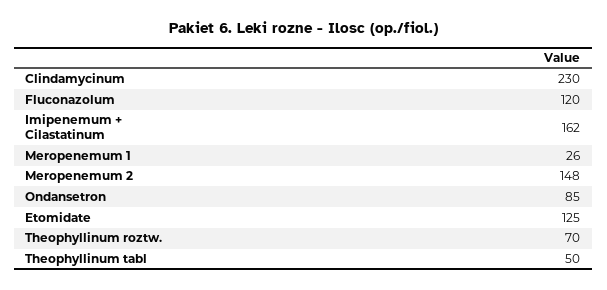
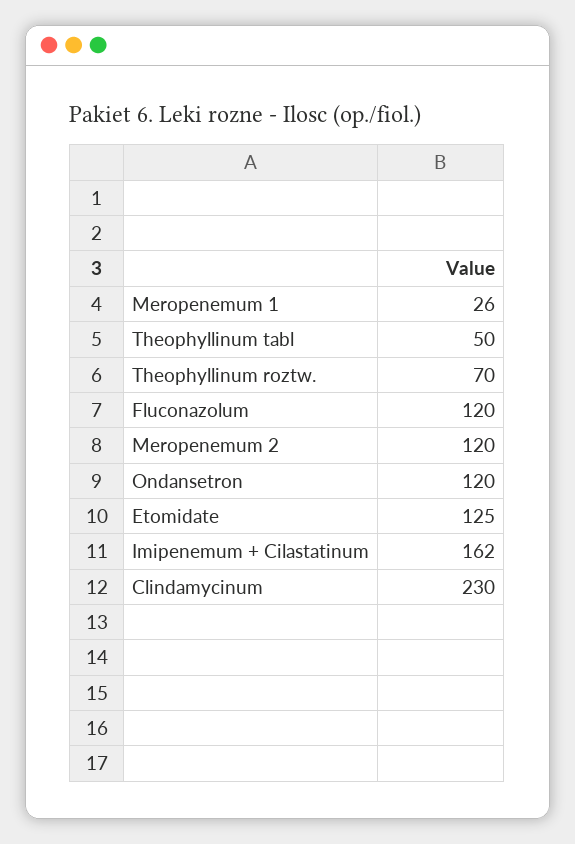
Meropenemum 2: 148 -> 120
Ondansetron: 85 -> 120

